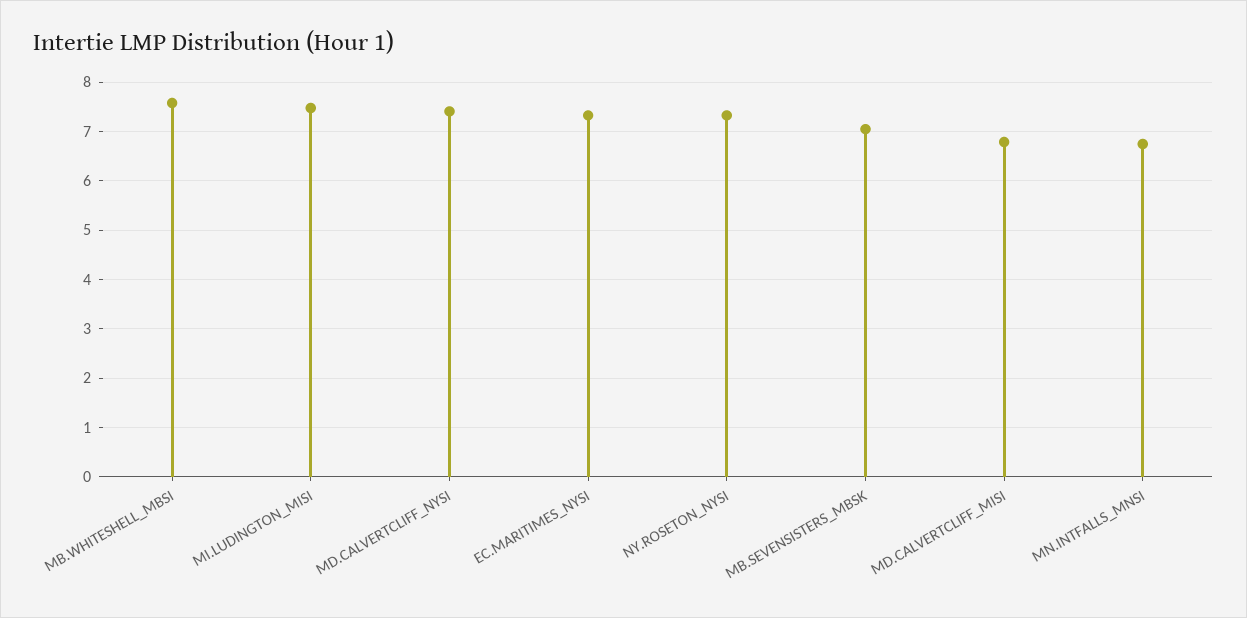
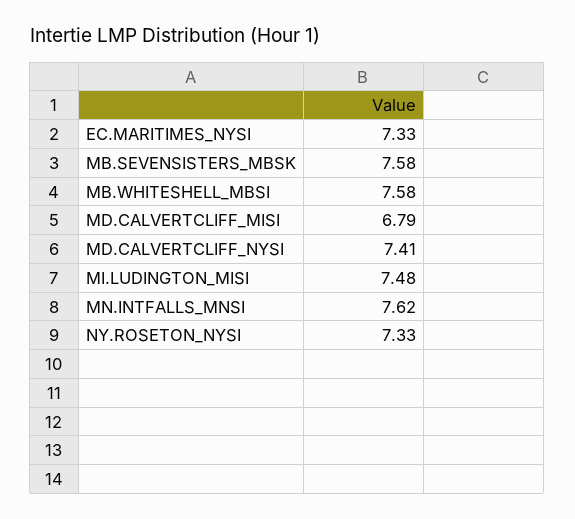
MB.SEVENSISTERS_MBSK: 7 -> 7.58
MN.INTFALLS_MNSI: 6.8 -> 7.62

